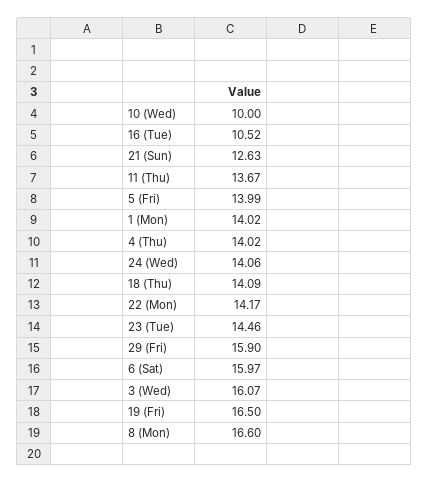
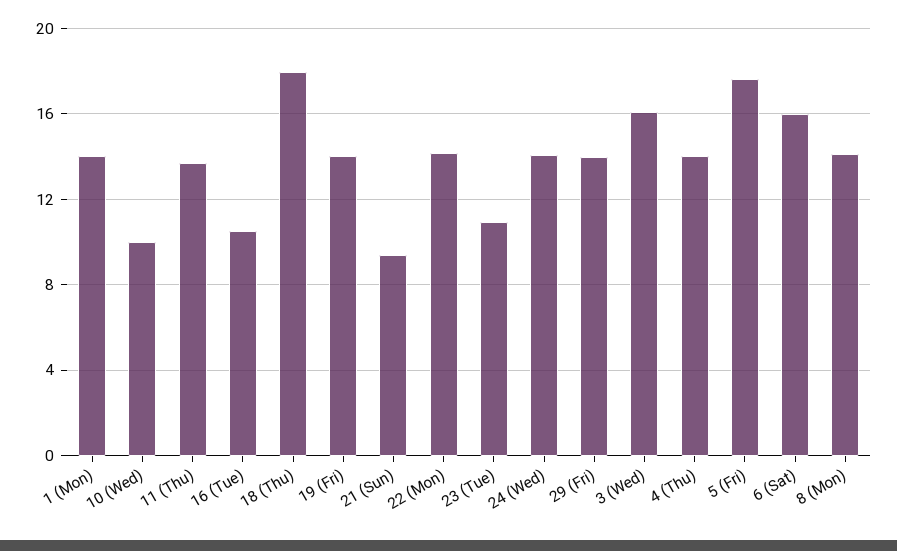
21 (Sun): 12.63 -> 9.5
5 (Fri): 13.99 -> 17.5
18 (Thu): 14.09 -> 18
23 (Tue): 14.46 -> 11
29 (Fri): 15.9 -> 14
19 (Fri): 16.5 -> 14
8 (Mon): 16.6 -> 14

